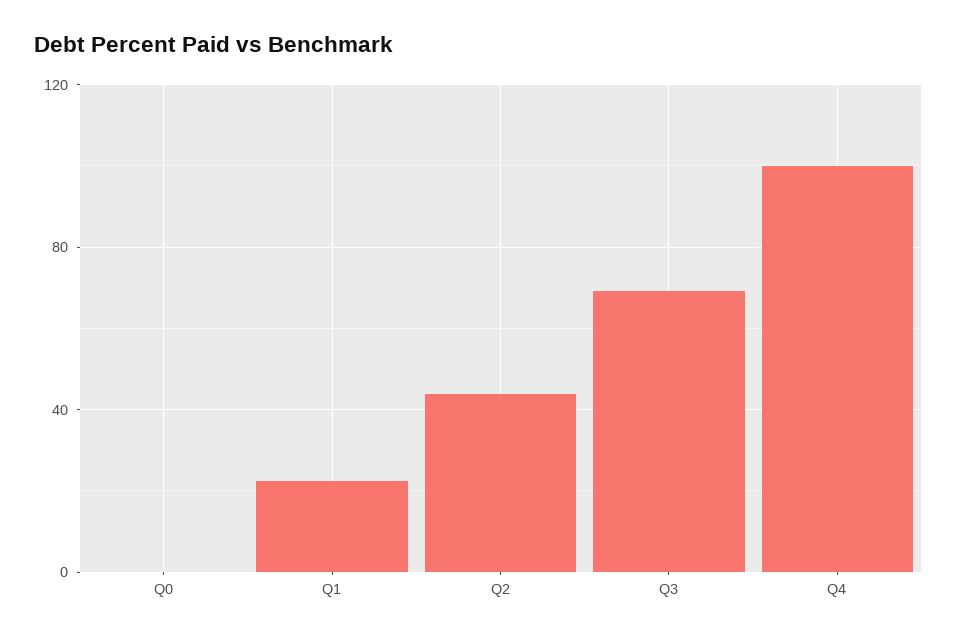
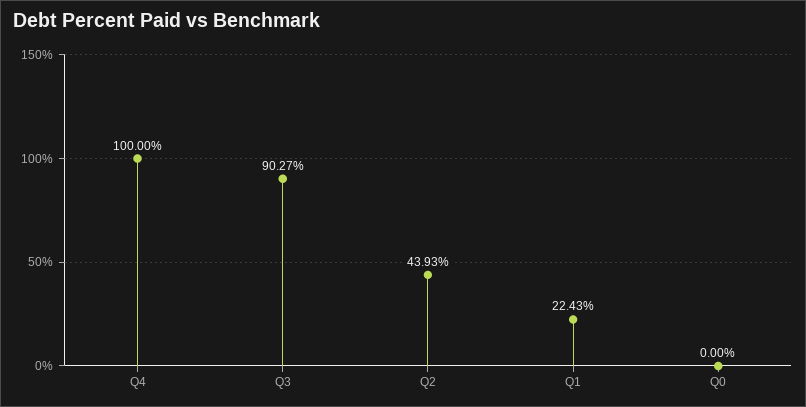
Q3: 70 -> 90.27

